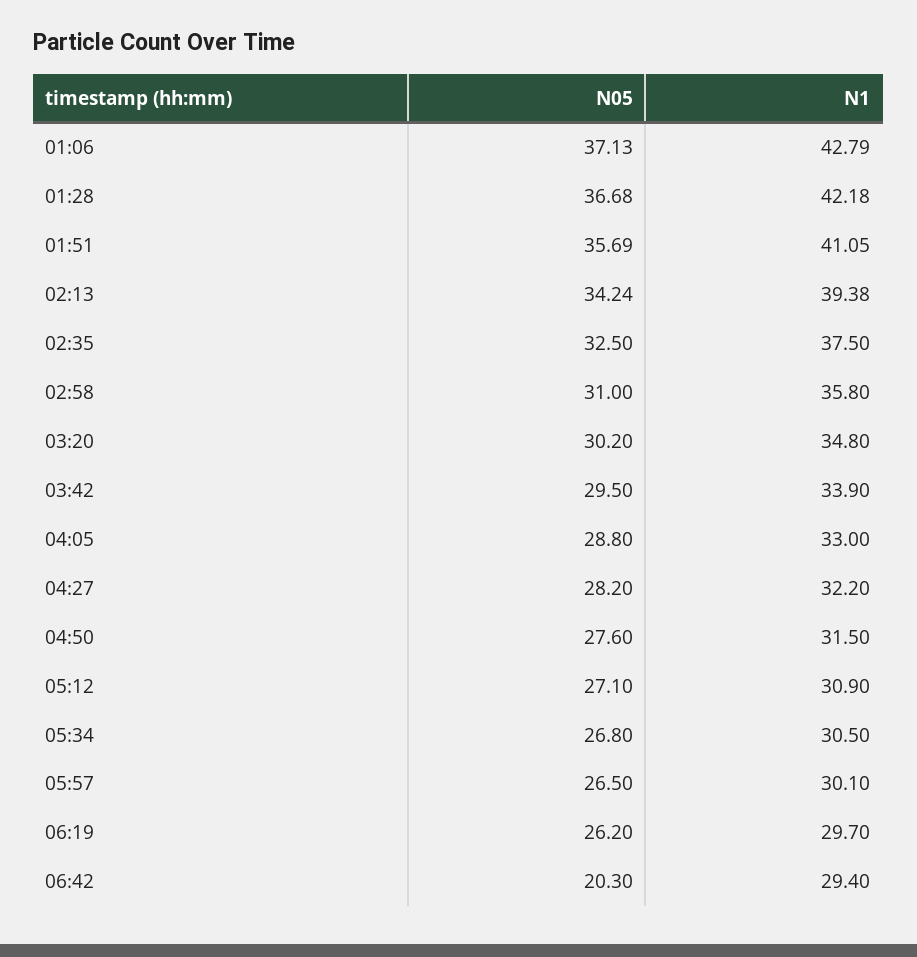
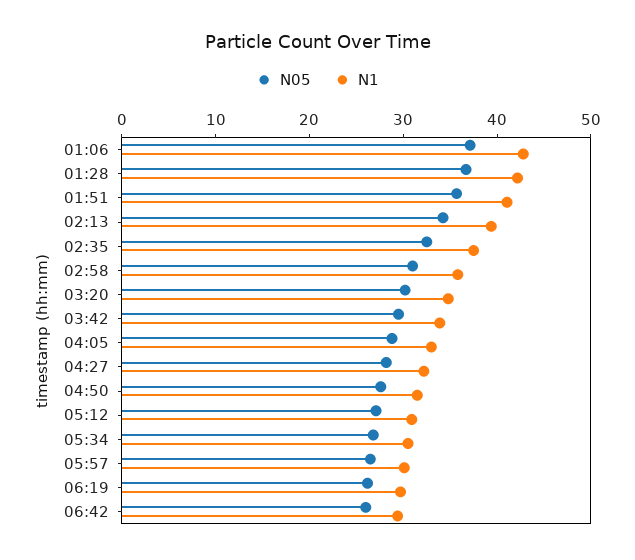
N05, 06:42: 20.3 -> 26

